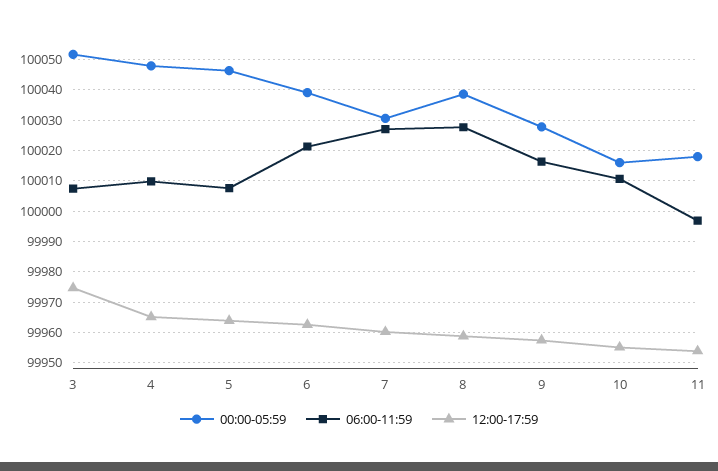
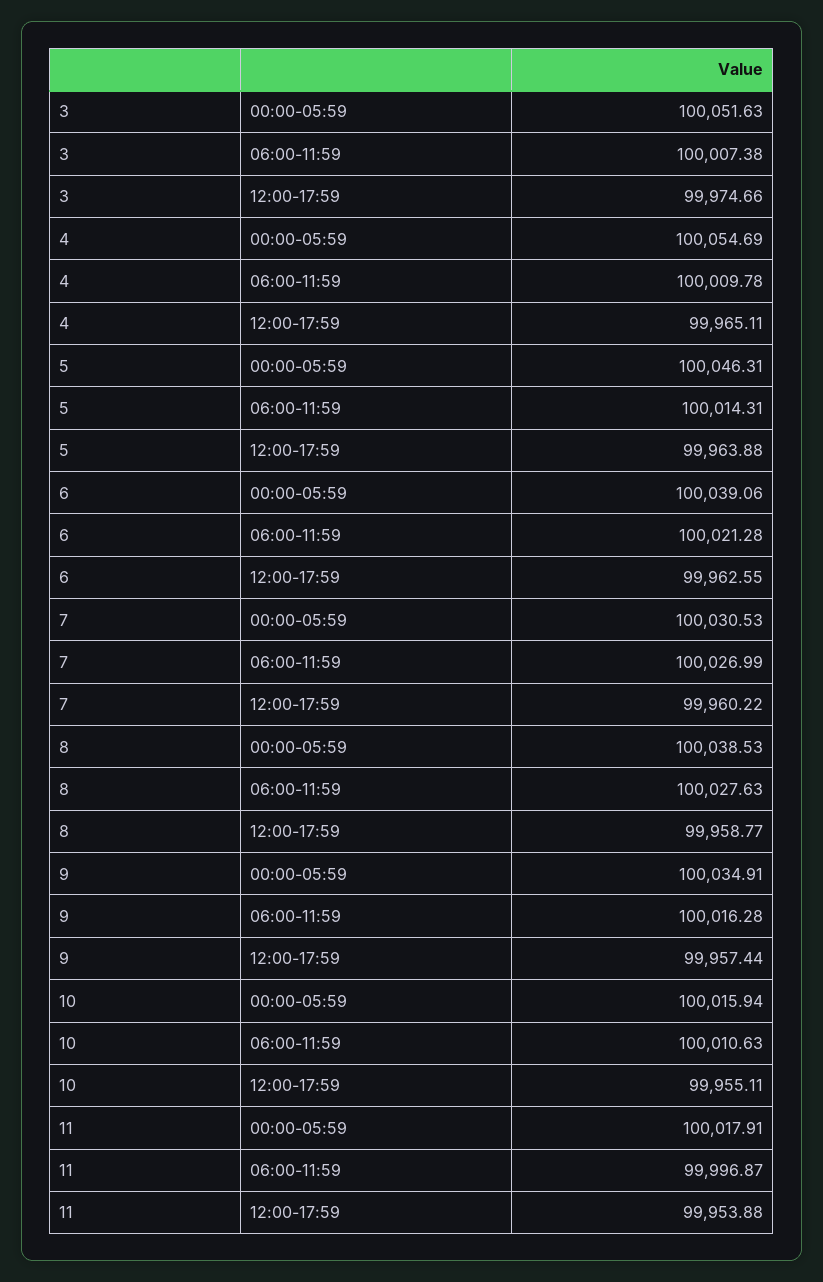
00:00-05:59, 4: 100048 -> 100054.69
06:00-11:59, 5: 100008 -> 100014.31
00:00-05:59, 9: 100028 -> 100034.91

